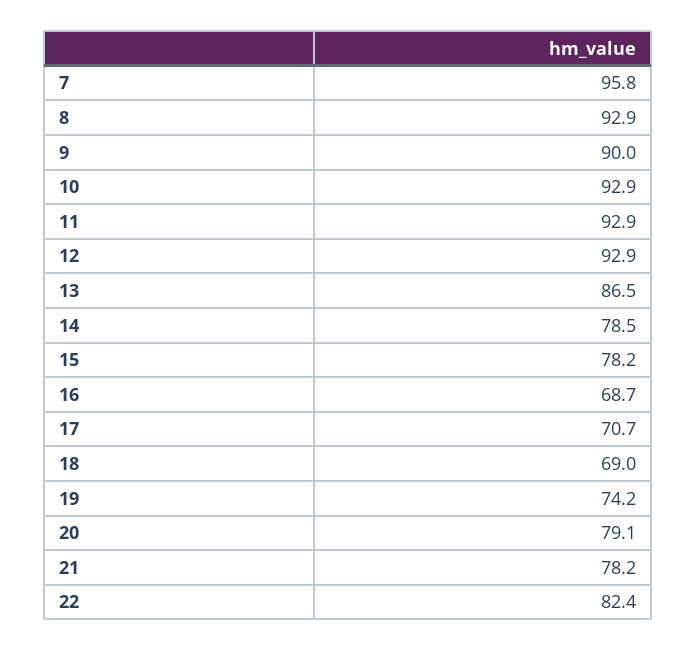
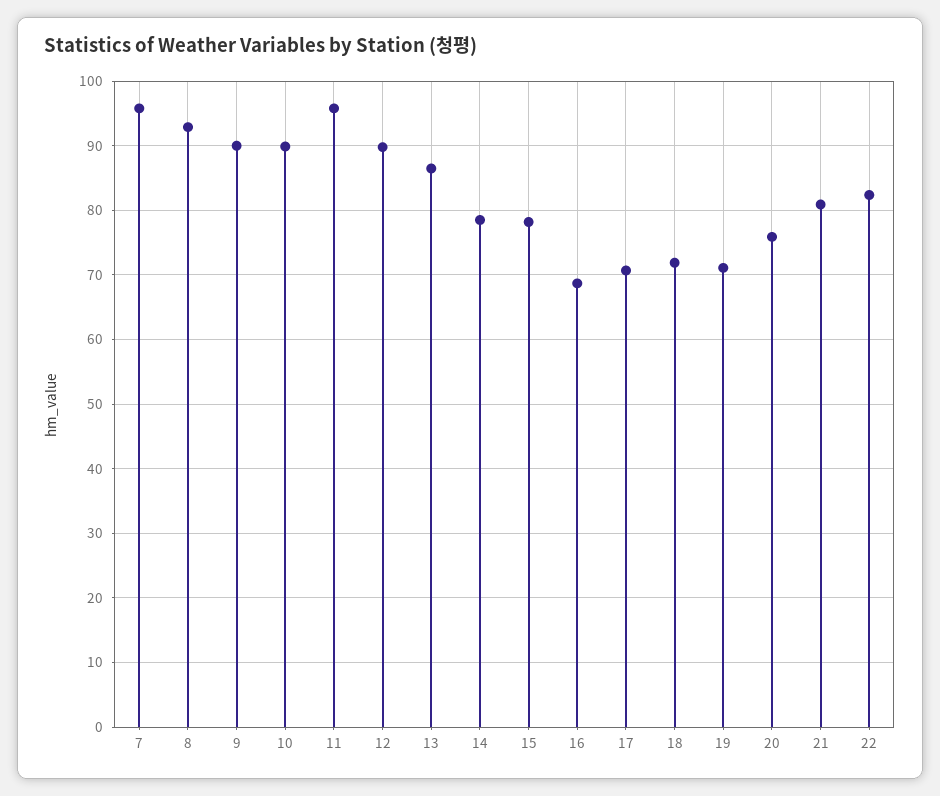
10: 92.9 -> 90
11: 92.9 -> 96
12: 92.9 -> 90
18: 69 -> 72
19: 74.2 -> 71
20: 79.1 -> 76
21: 78.2 -> 81

